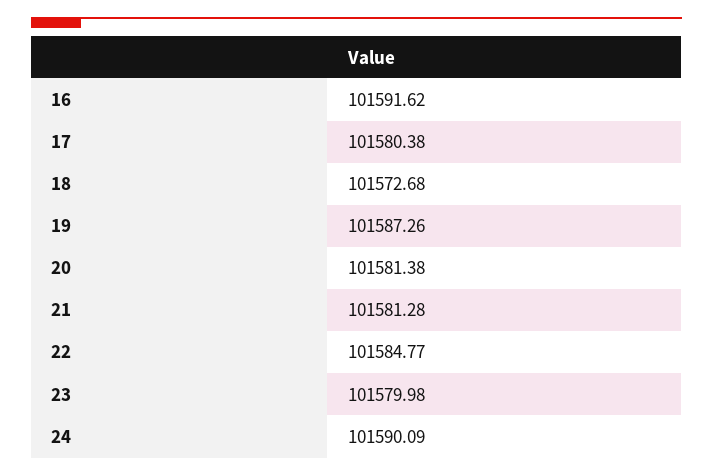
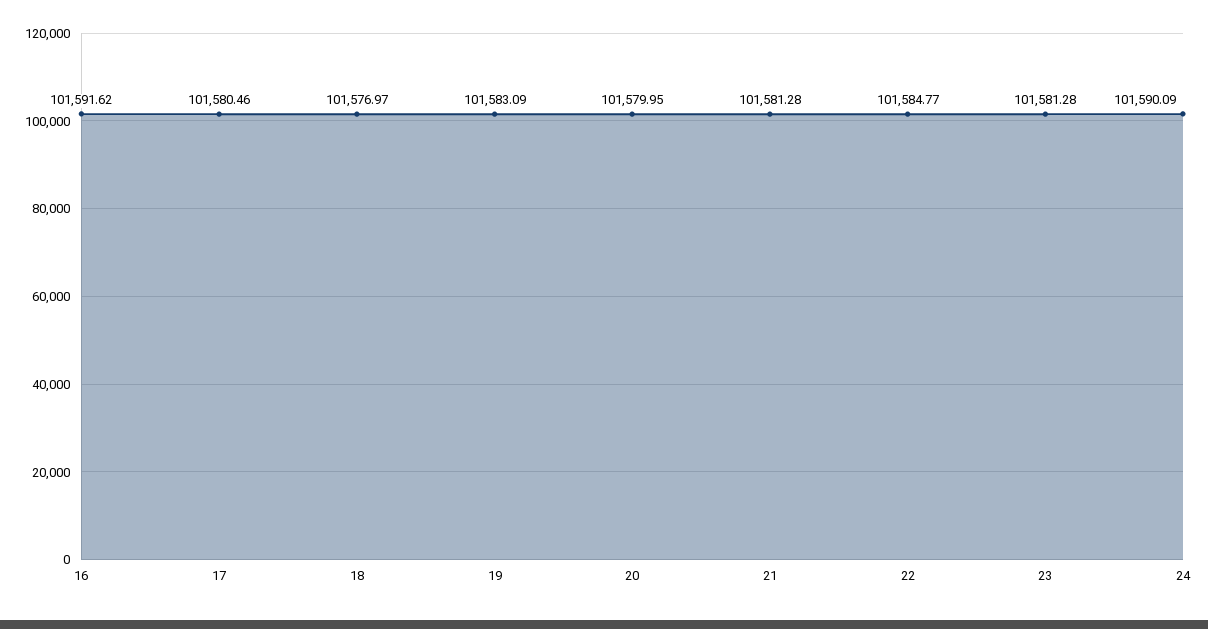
17: 101580.38 -> 101580.46
18: 101572.68 -> 101576.97
19: 101587.26 -> 101583.09
20: 101581.38 -> 101579.95
23: 101579.98 -> 101581.28

